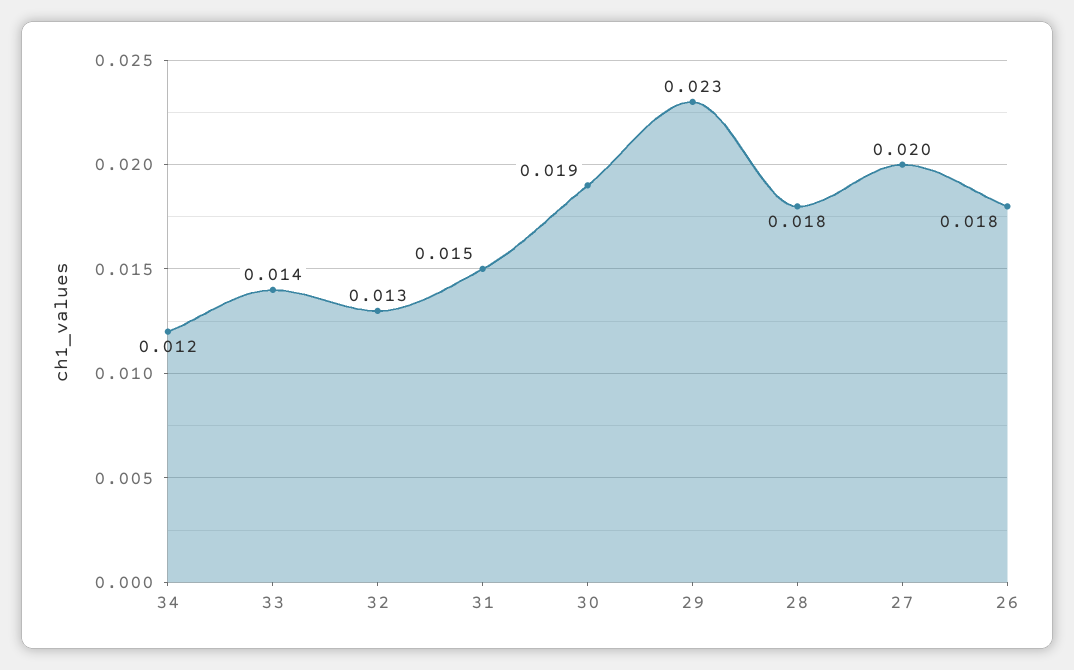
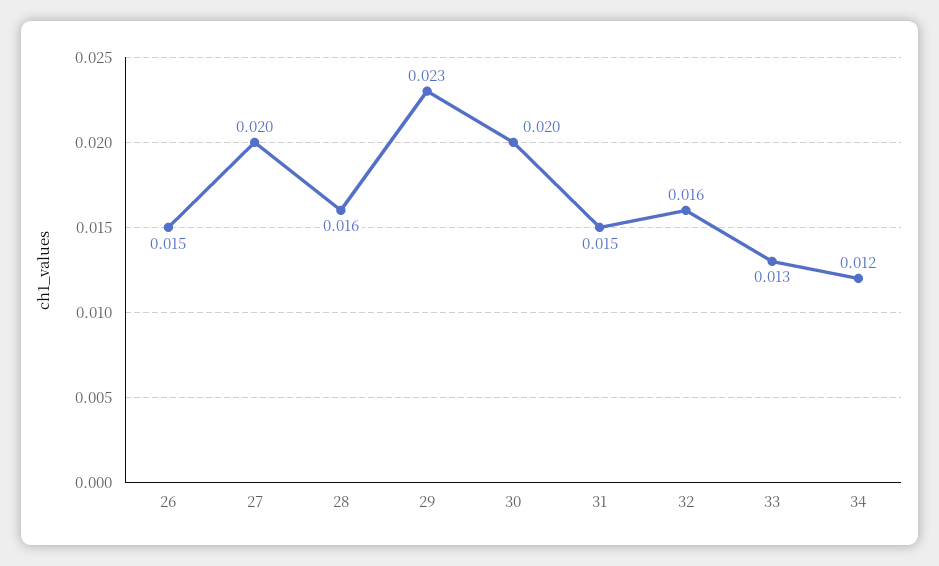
33: 0.014 -> 0.013
32: 0.013 -> 0.016
30: 0.019 -> 0.02
28: 0.018 -> 0.016
26: 0.018 -> 0.015

